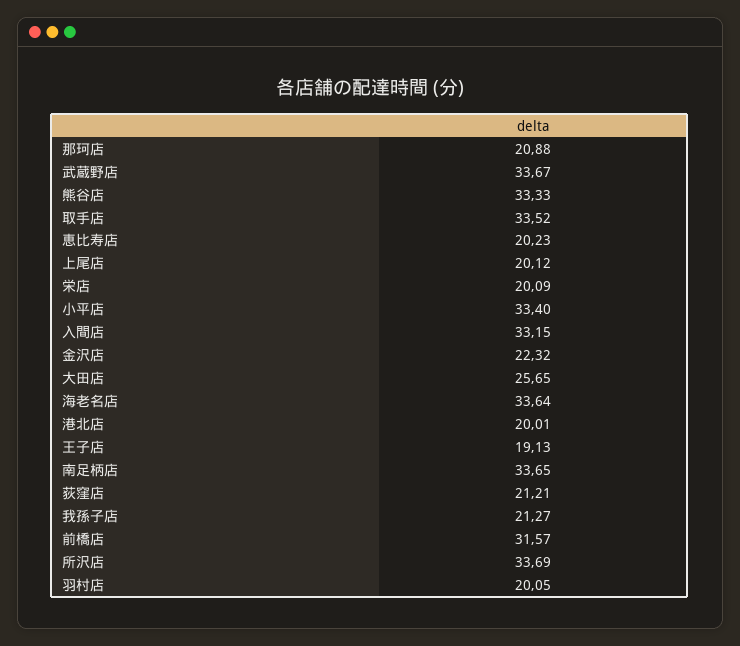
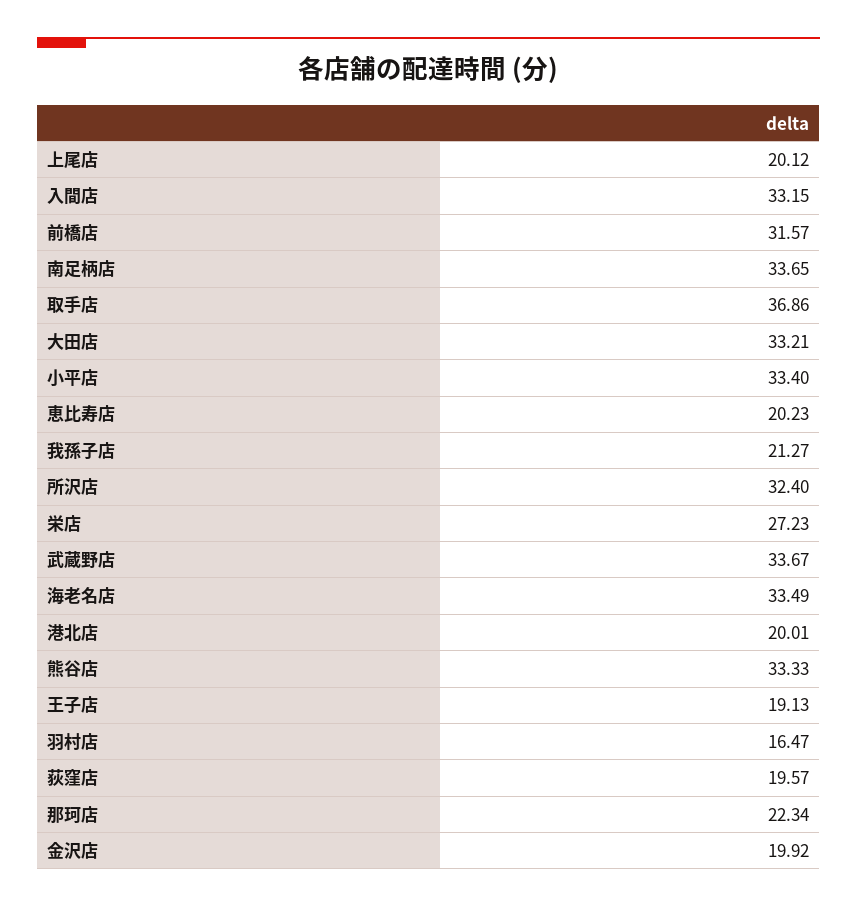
那珂店: 20.88 -> 22.34
取手店: 33.52 -> 36.86
栄店: 20.09 -> 27.23
金沢店: 22.32 -> 19.92
大田店: 25.65 -> 33.21
海老名店: 33.64 -> 33.49
荻窪店: 21.21 -> 19.57
所沢店: 33.69 -> 32.4
羽村店: 20.05 -> 16.47

